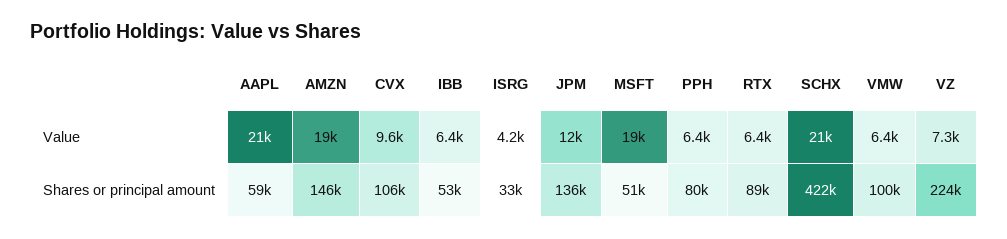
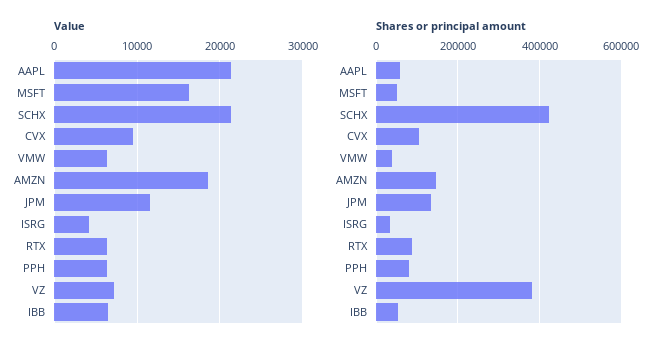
Value, MSFT: 19000 -> 16000
Shares or principal amount, VMW: 100000 -> 40000
Shares or principal amount, VZ: 224000 -> 380000

